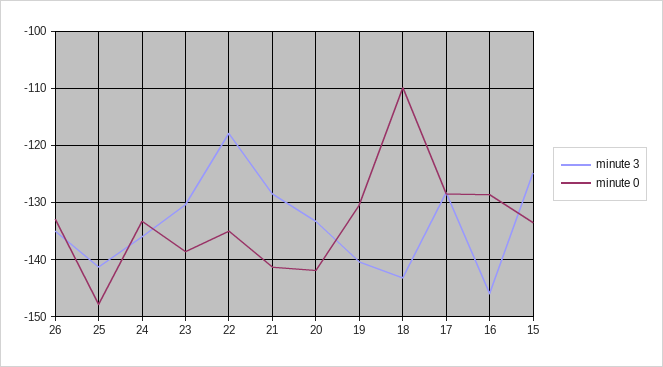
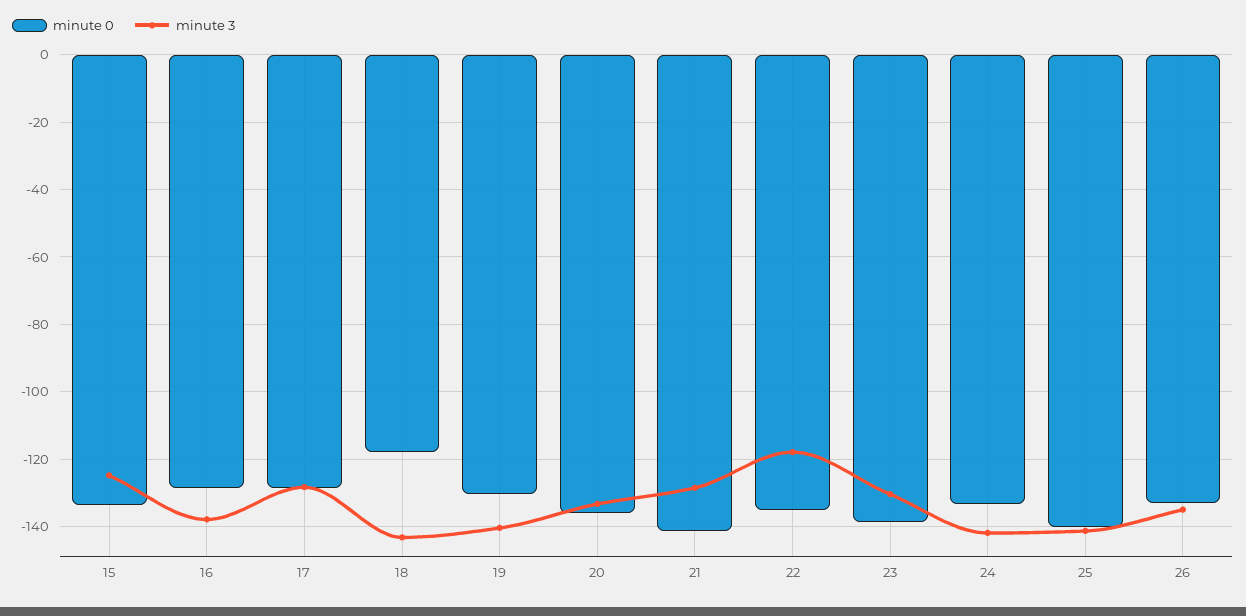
minute 0, 25: -148 -> -140
minute 3, 24: -136 -> -142
minute 0, 20: -142 -> -136
minute 0, 18: -110 -> -118
minute 3, 16: -146 -> -138

